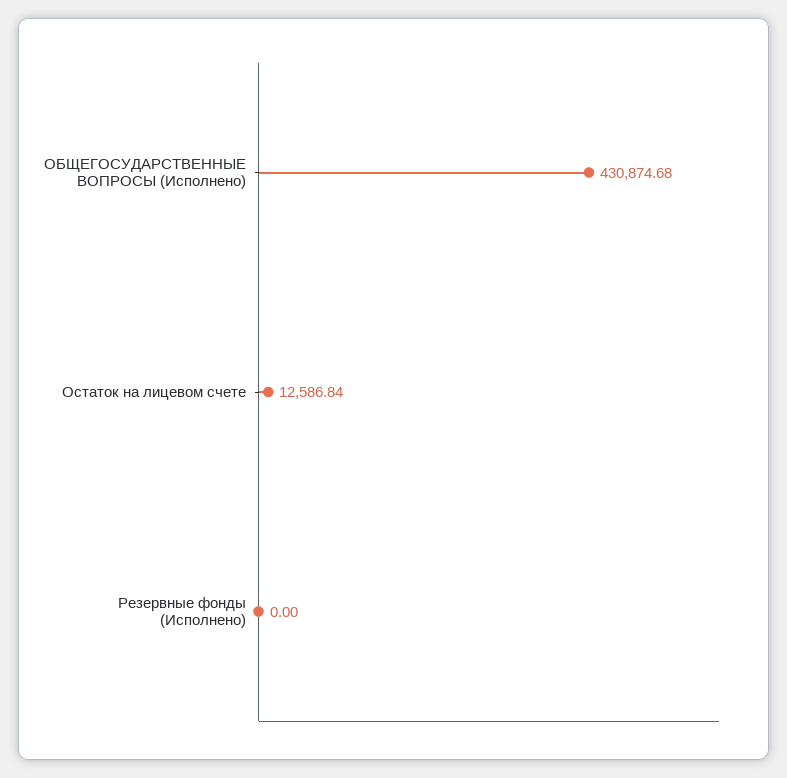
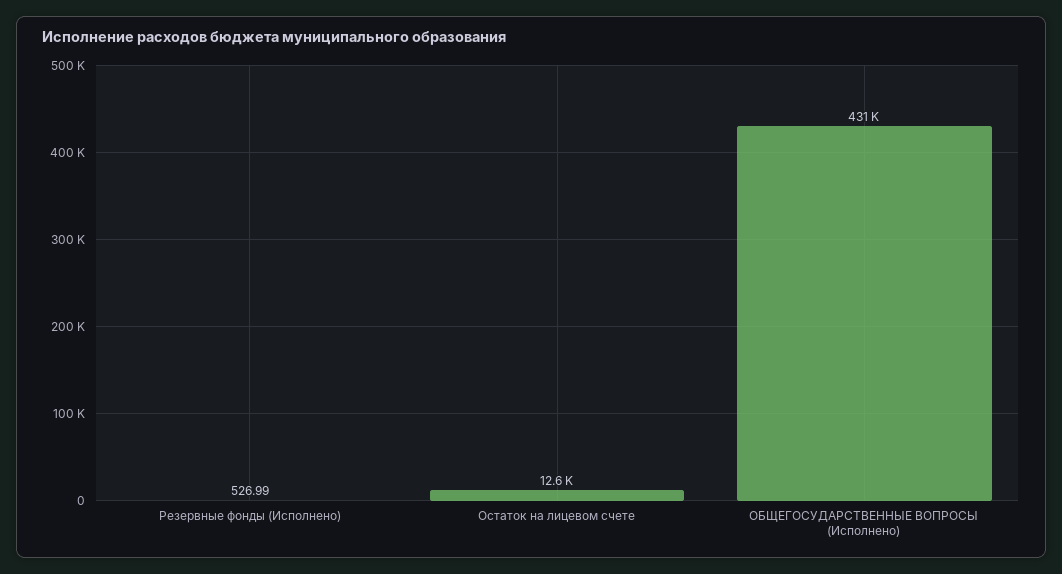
Резервные фонды (Исполнено): 0 -> 526.99

